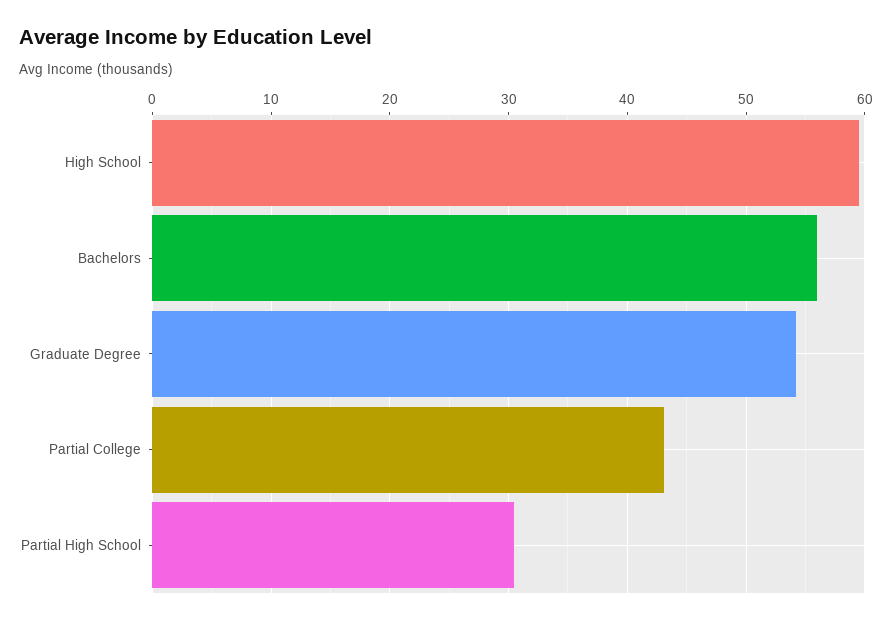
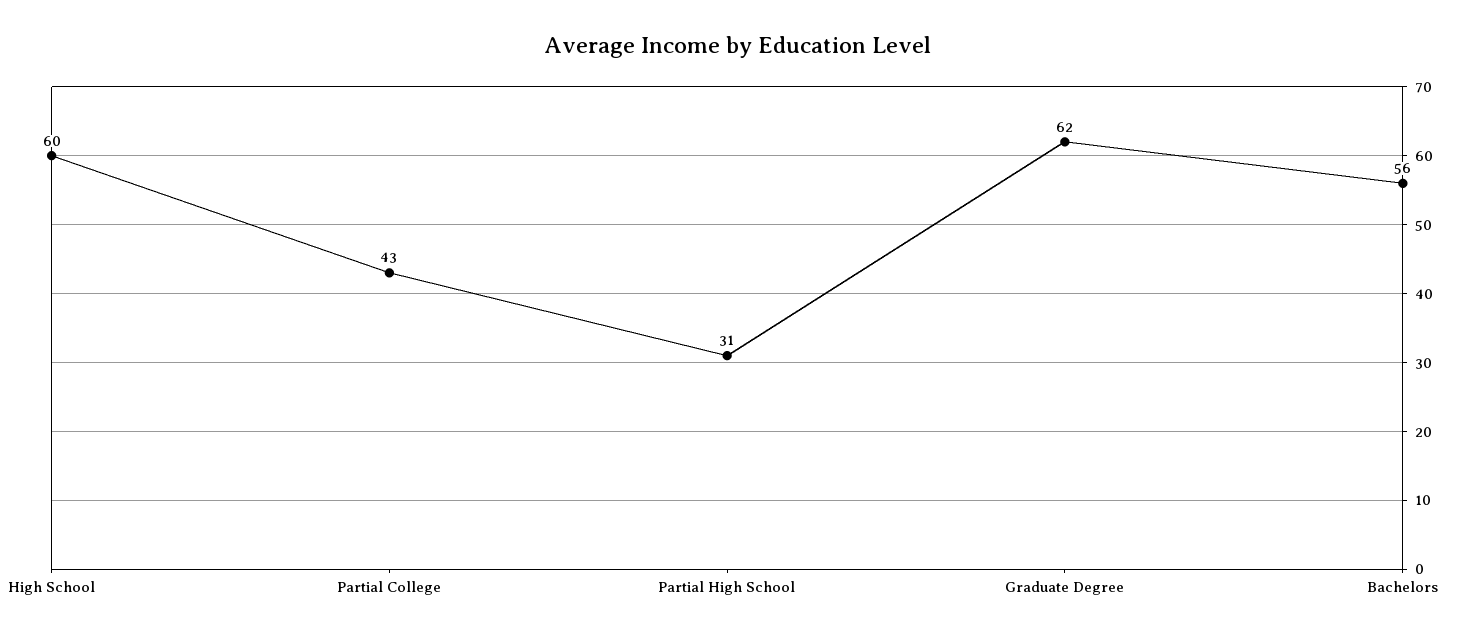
Graduate Degree: 54 -> 62

